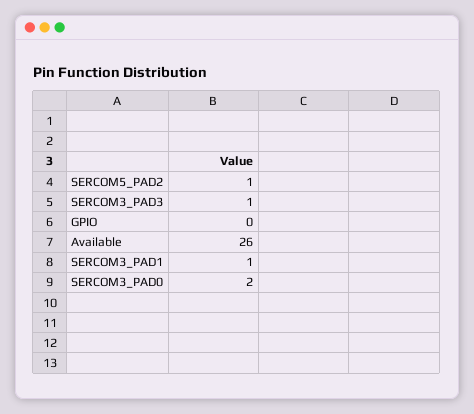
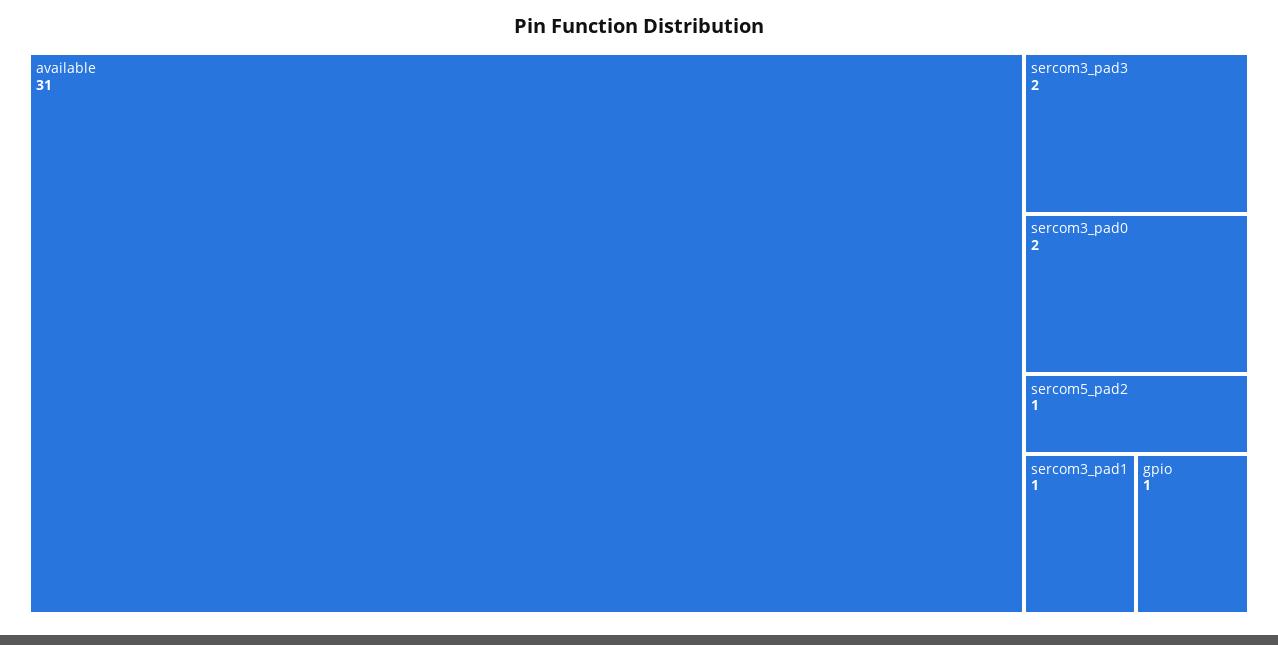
SERCOM3_PAD3: 1 -> 2
GPIO: 0 -> 1
Available: 26 -> 31

